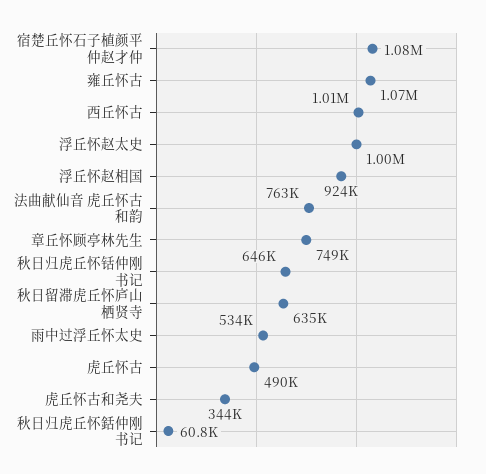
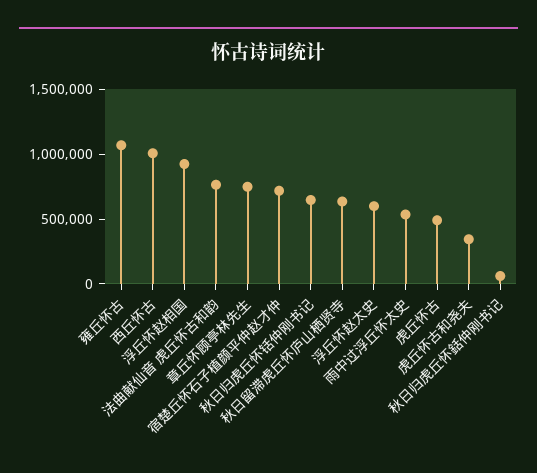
宿楚丘怀石子植颜平仲赵才仲: 1080000 -> 700000
浮丘怀赵太史: 1000000 -> 600000

